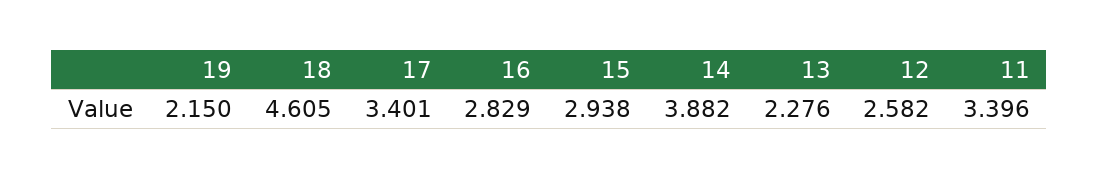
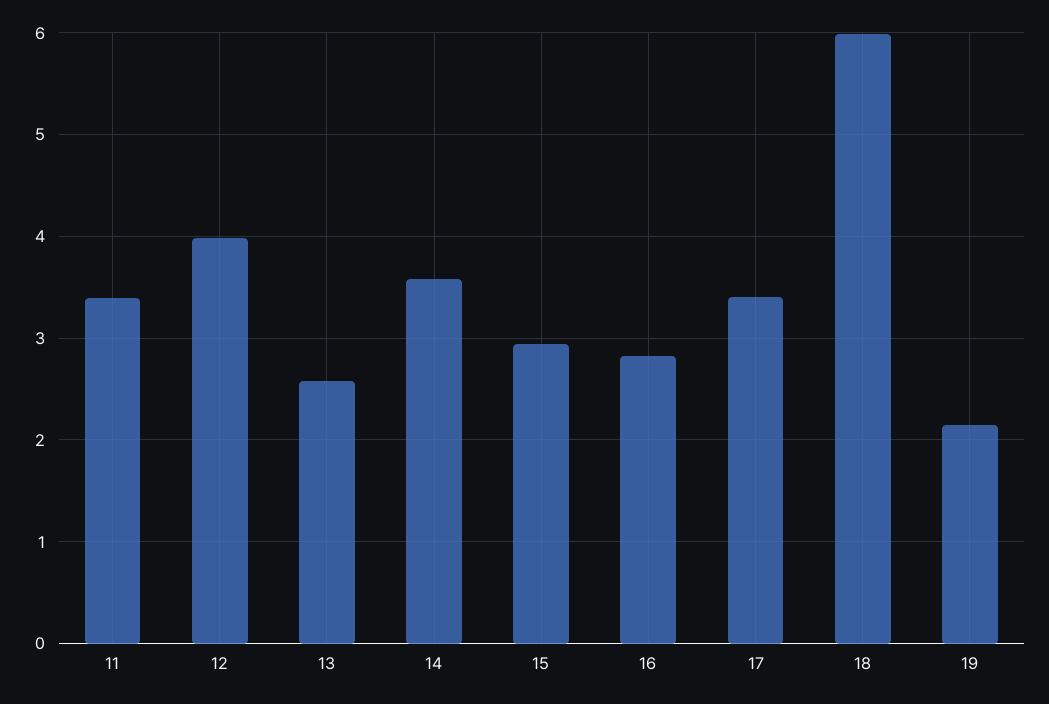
18: 4.605 -> 6
14: 3.882 -> 3.6
13: 2.276 -> 2.6
12: 2.582 -> 4

